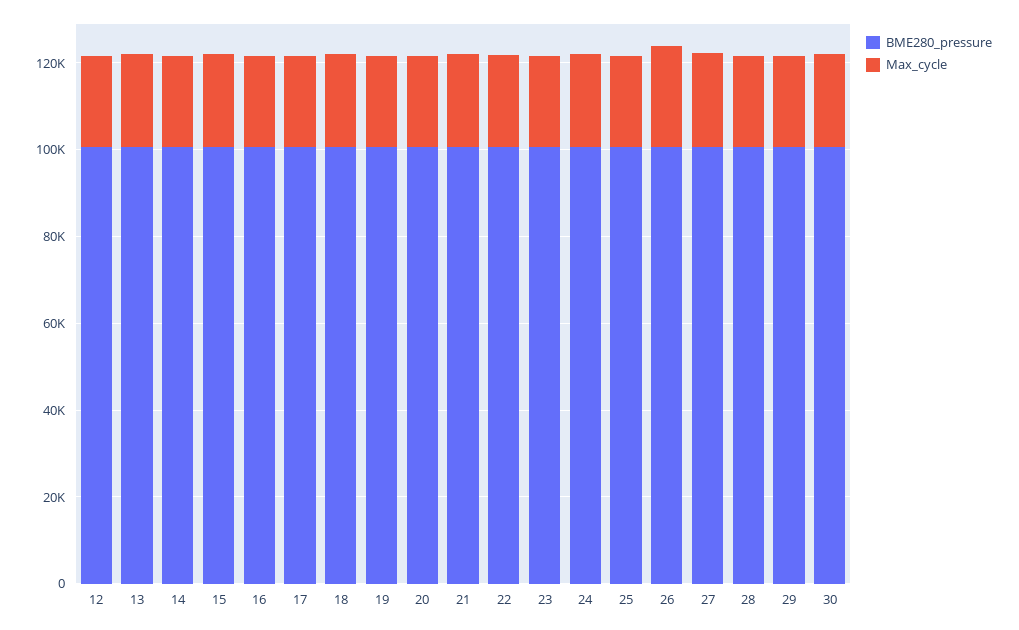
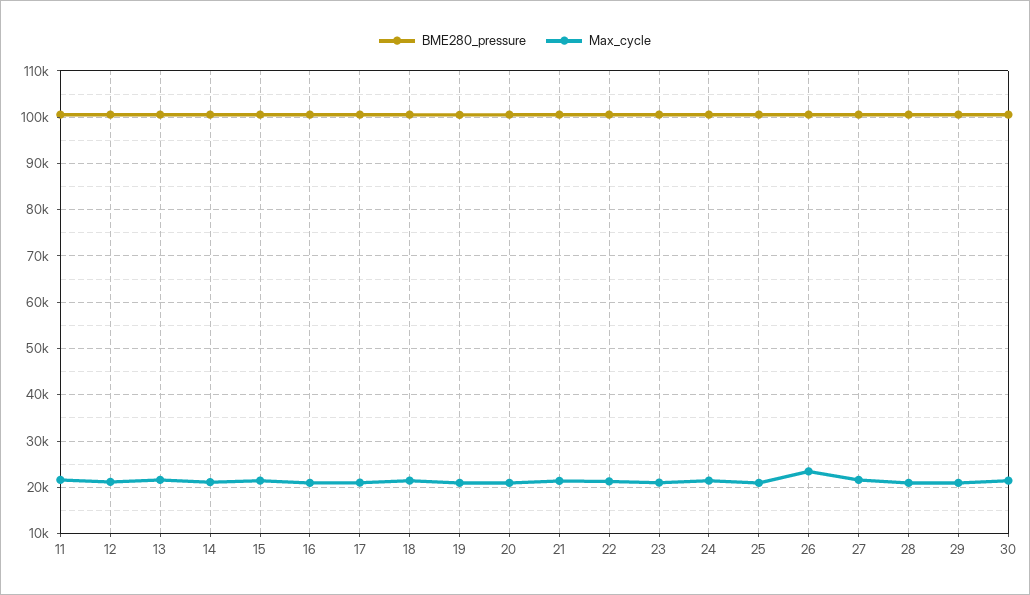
BME280_pressure, 11: none -> 100000
Max_cycle, 11: none -> 22000

